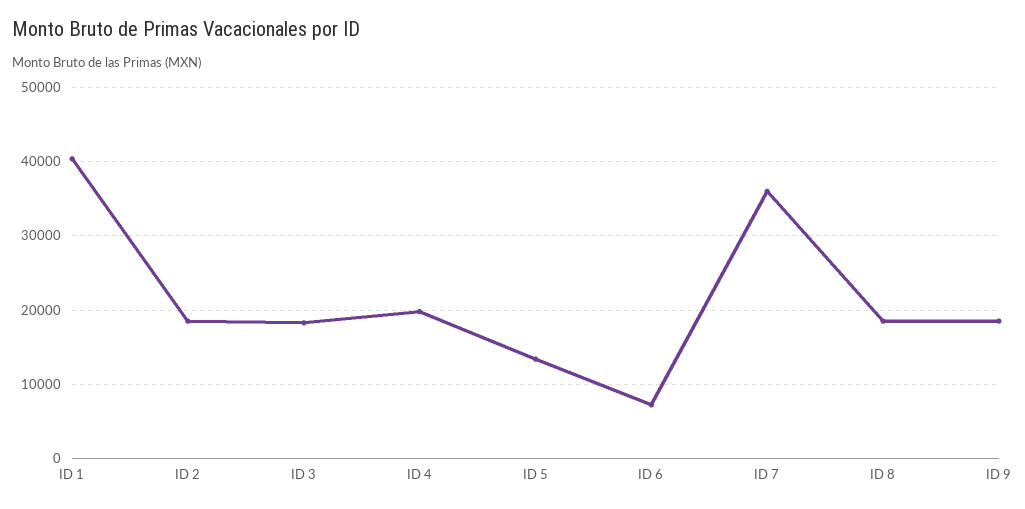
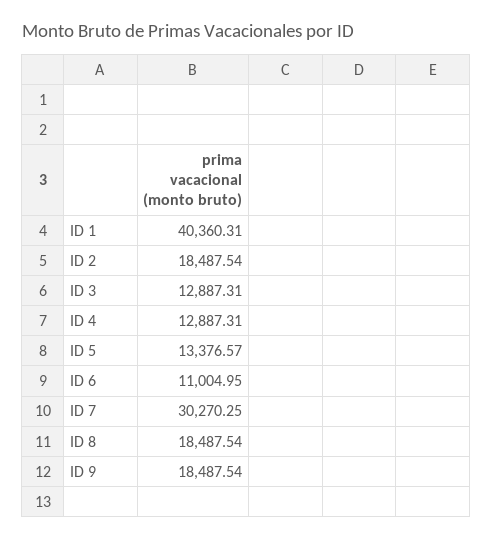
ID 3: 18000 -> 12887.31
ID 4: 20000 -> 12887.31
ID 6: 7000 -> 11004.95
ID 7: 36000 -> 30270.25

